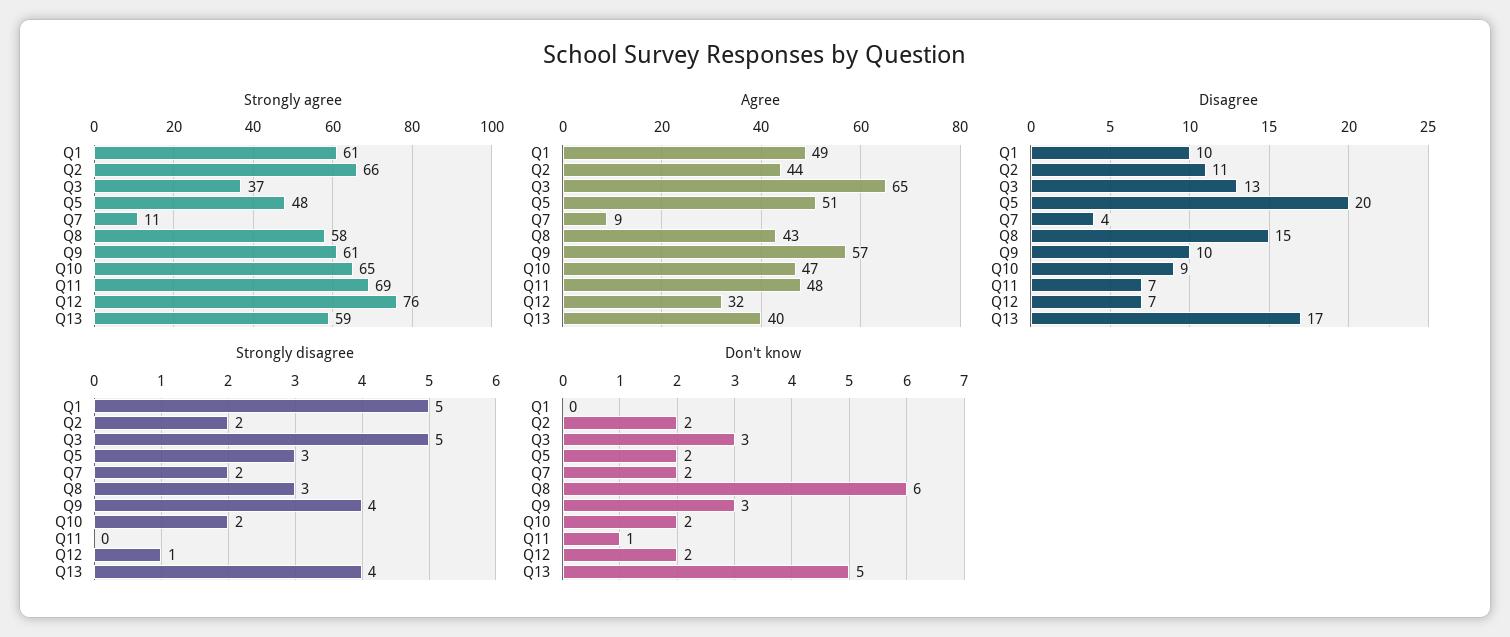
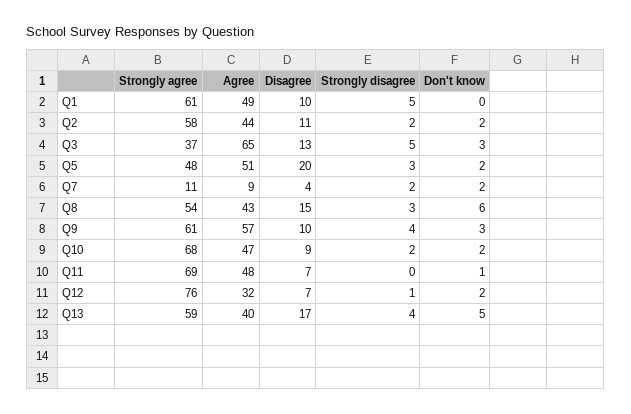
Strongly agree, Q2: 66 -> 58
Strongly agree, Q8: 58 -> 54
Strongly agree, Q10: 65 -> 68

